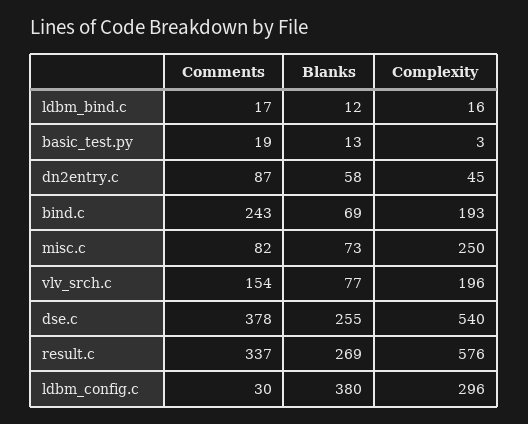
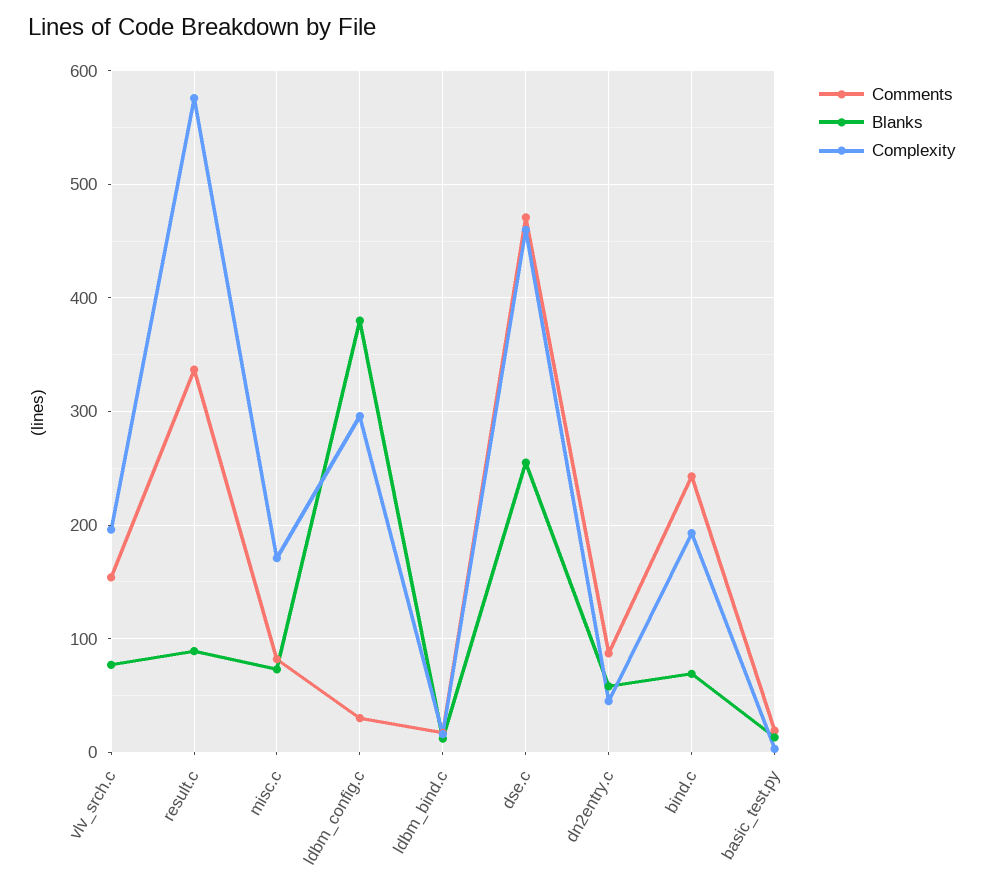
Complexity, misc.c: 250 -> 170
Comments, dse.c: 378 -> 470
Complexity, dse.c: 540 -> 460
Blanks, result.c: 269 -> 90

